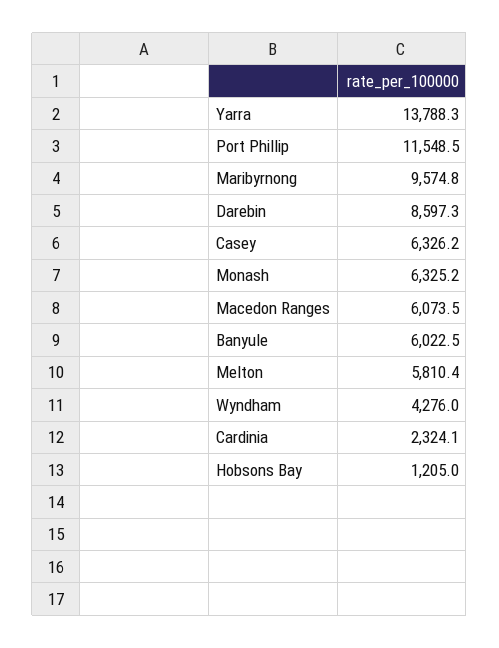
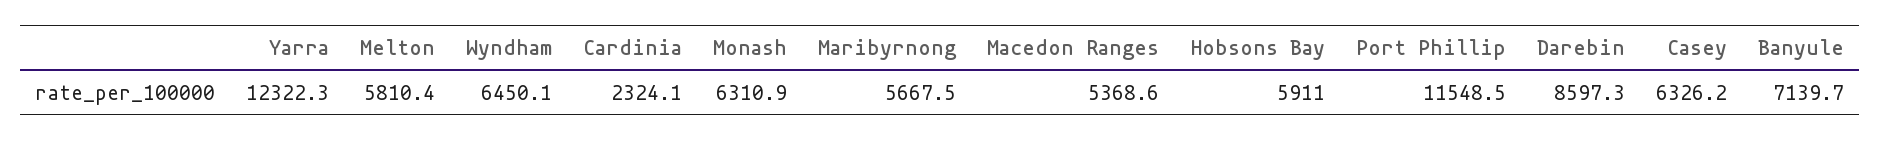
Yarra: 13788.3 -> 12322.3
Maribyrnong: 9574.8 -> 5667.5
Monash: 6325.2 -> 6310.9
Macedon Ranges: 6073.5 -> 5368.6
Banyule: 6022.5 -> 7139.7
Wyndham: 4276 -> 6450.1
Hobsons Bay: 1205 -> 5911

